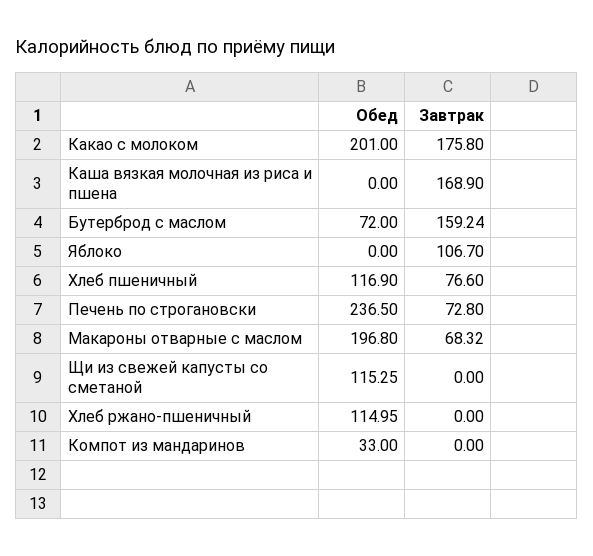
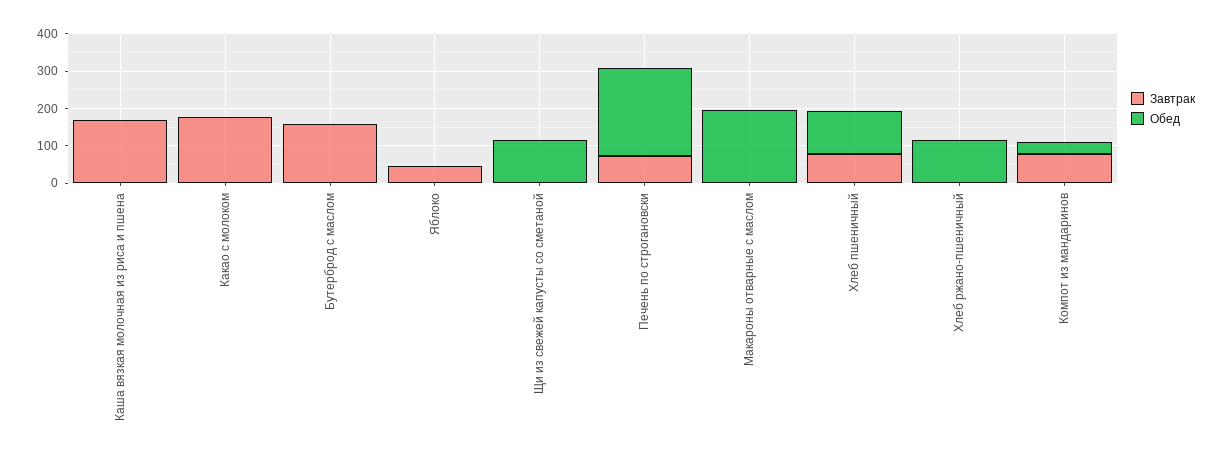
Обед, Какао с молоком: 201 -> 0
Обед, Бутерброд с маслом: 72 -> 0
Завтрак, Яблоко: 106.7 -> 50
Завтрак, Макароны отварные с маслом: 68.32 -> 0
Завтрак, Компот из мандаринов: 0 -> 75

